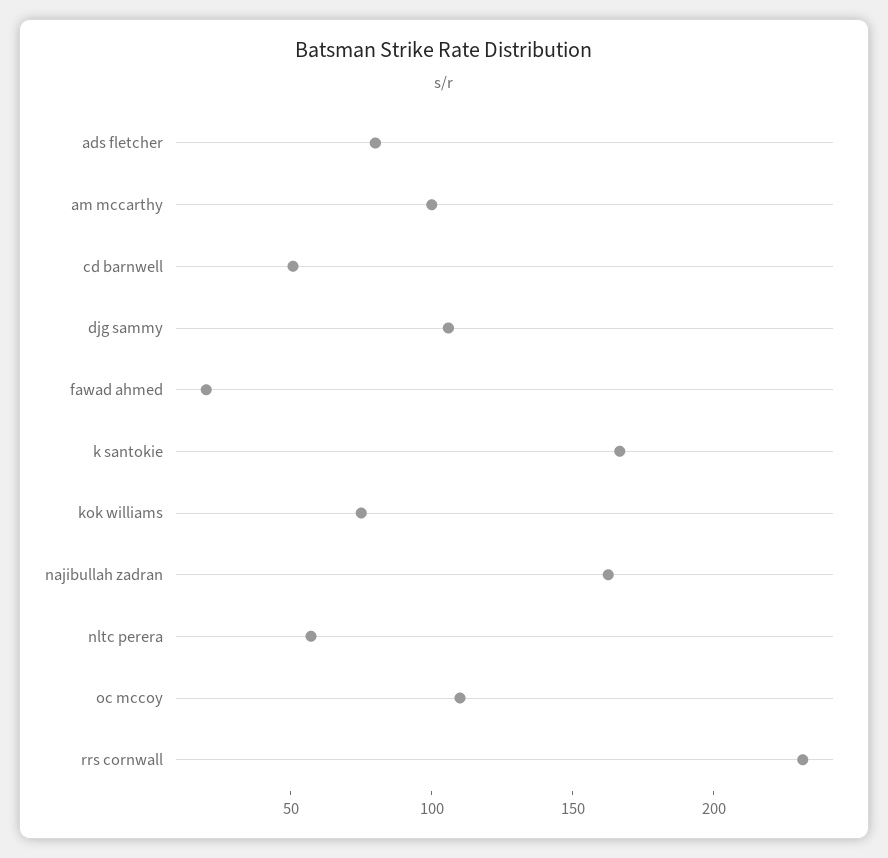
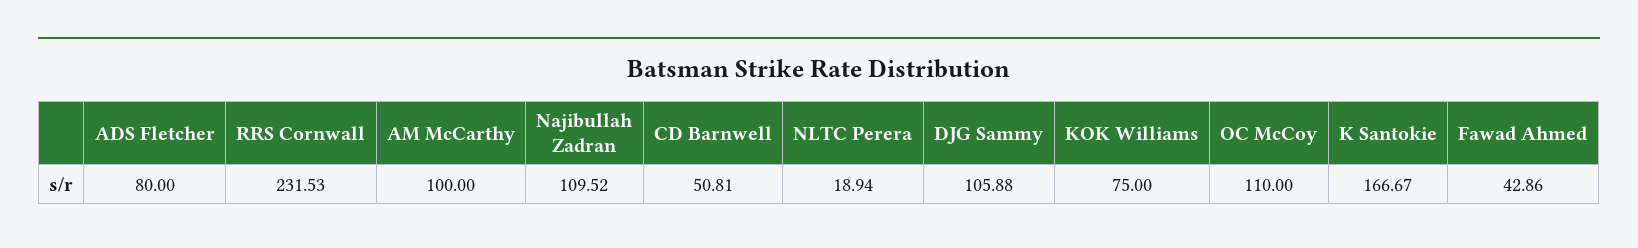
fawad ahmed: 20 -> 42.86
najibullah zadran: 160 -> 109.52
nltc perera: 60 -> 18.94

